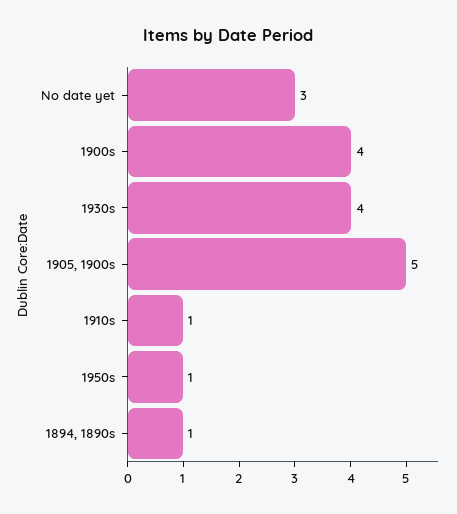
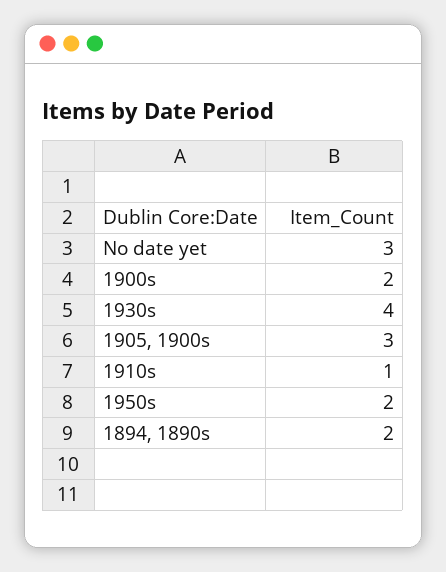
1900s: 4 -> 2
1905, 1900s: 5 -> 3
1950s: 1 -> 2
1894, 1890s: 1 -> 2

